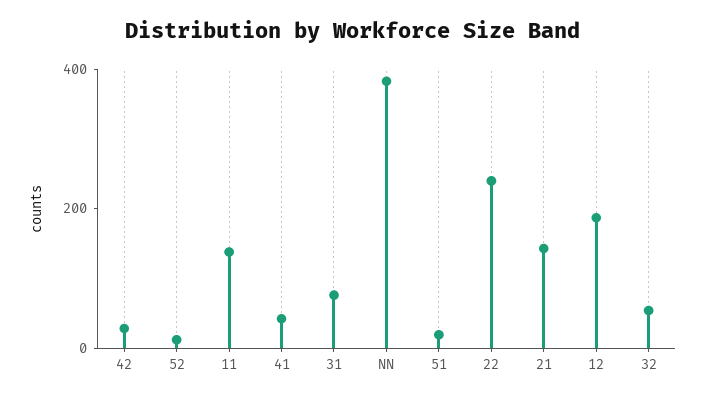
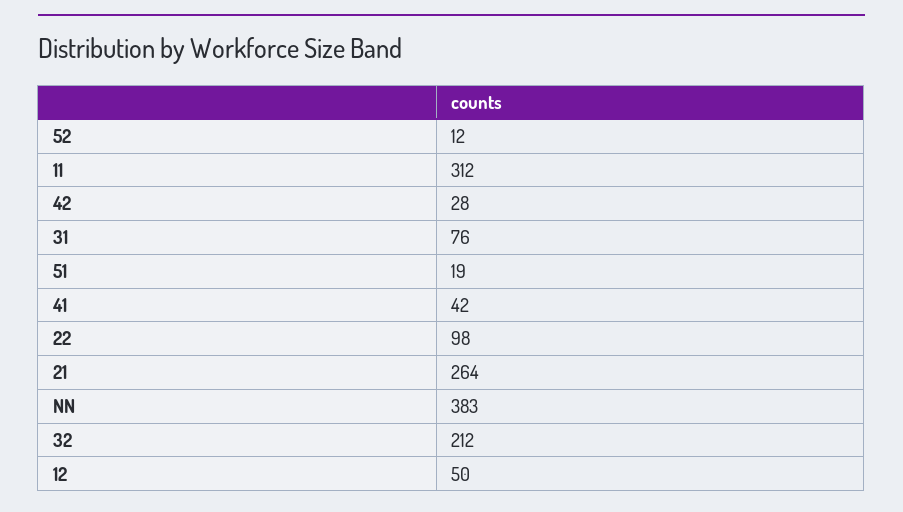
11: 150 -> 312
22: 250 -> 98
21: 150 -> 264
12: 200 -> 50
32: 50 -> 212

